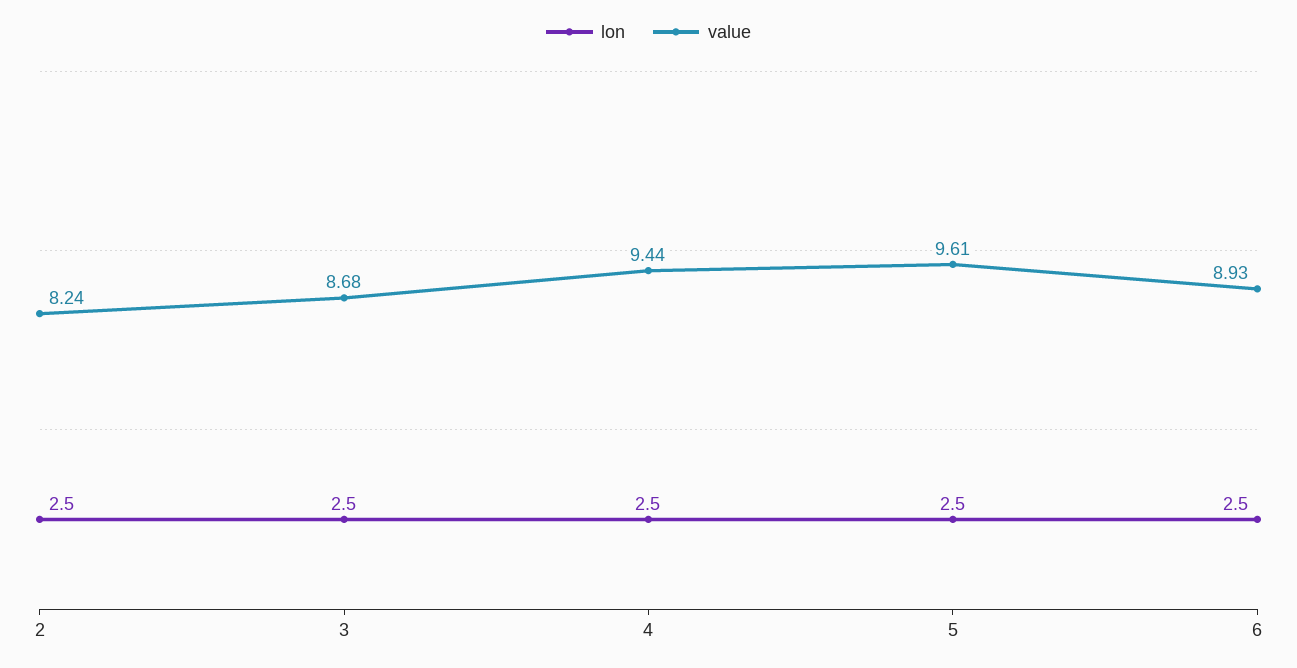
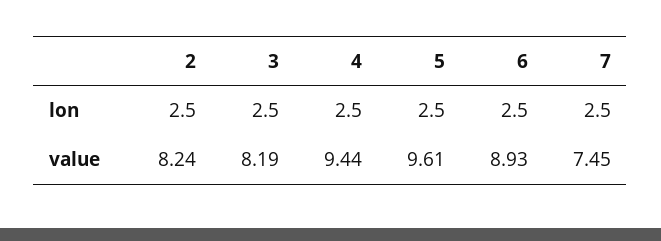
value, 3: 8.68 -> 8.19
lon, 7: none -> 2.5
value, 7: none -> 7.45

